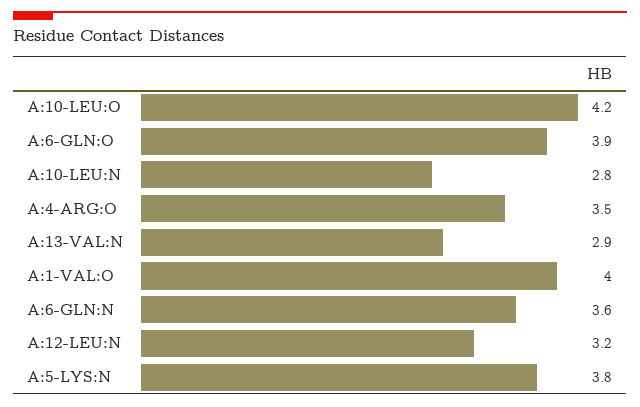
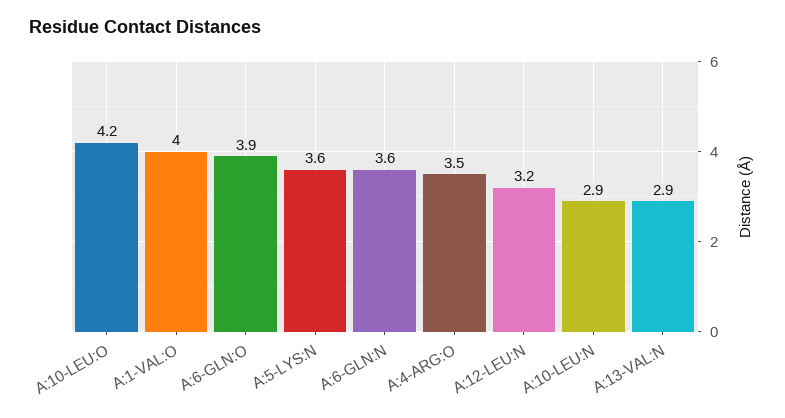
A:10-LEU:N: 2.8 -> 2.9
A:5-LYS:N: 3.8 -> 3.6

